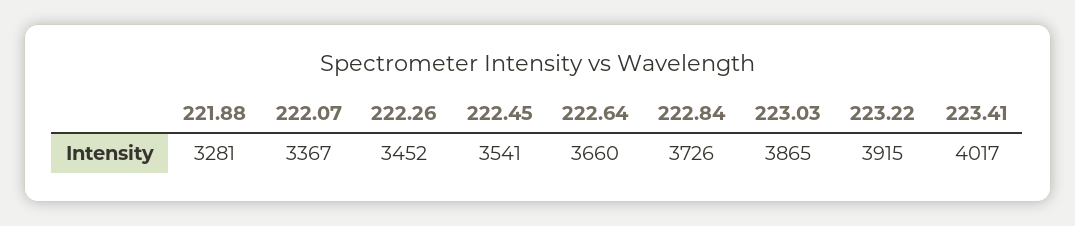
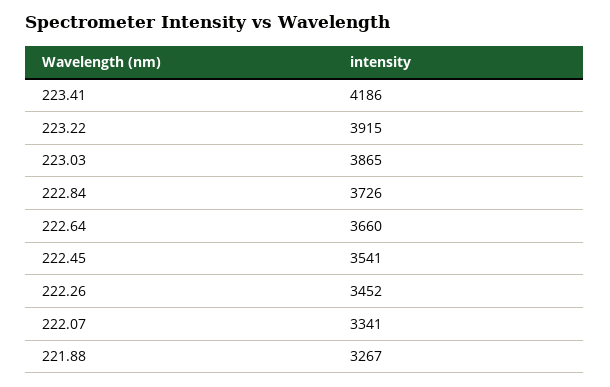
221.88: 3281 -> 3267
222.07: 3367 -> 3341
223.41: 4017 -> 4186

